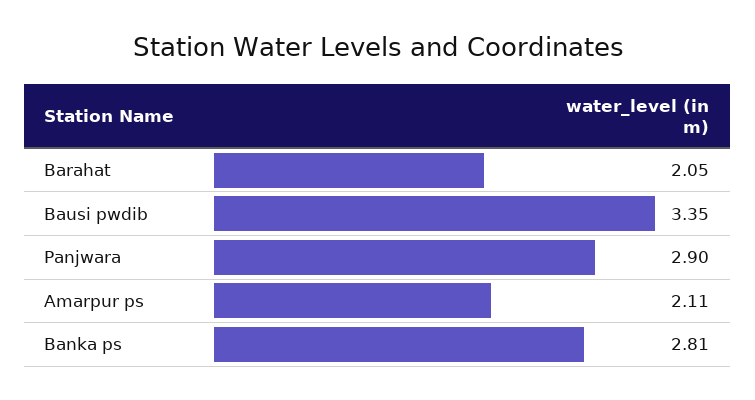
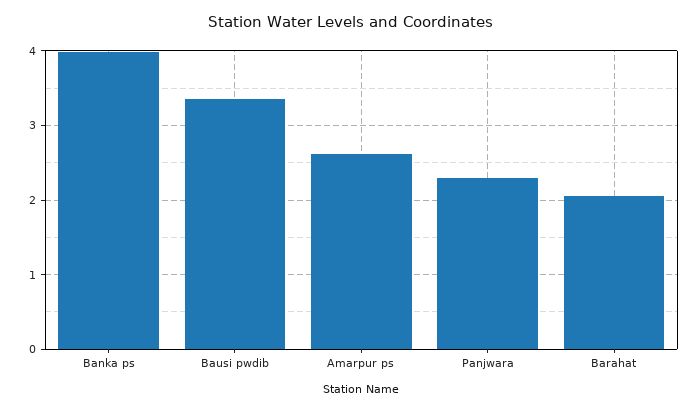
Panjwara: 2.9 -> 2.3
Amarpur ps: 2.11 -> 2.6
Banka ps: 2.81 -> 4

